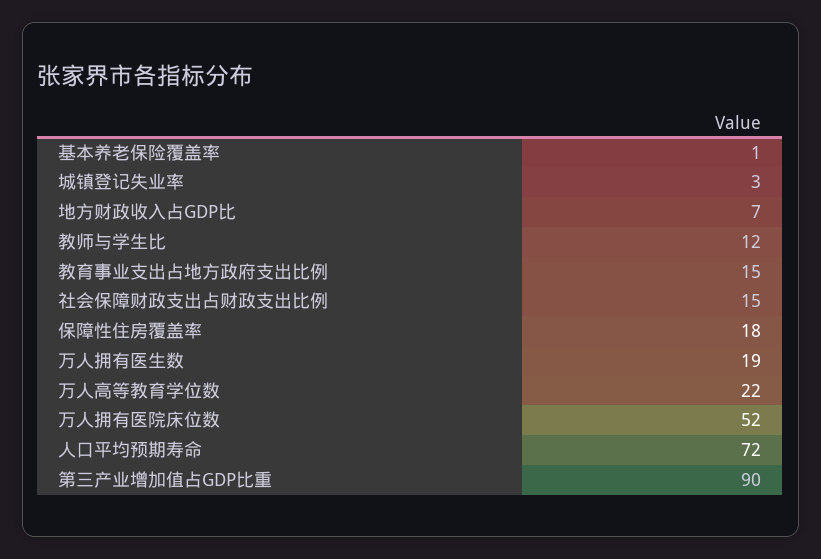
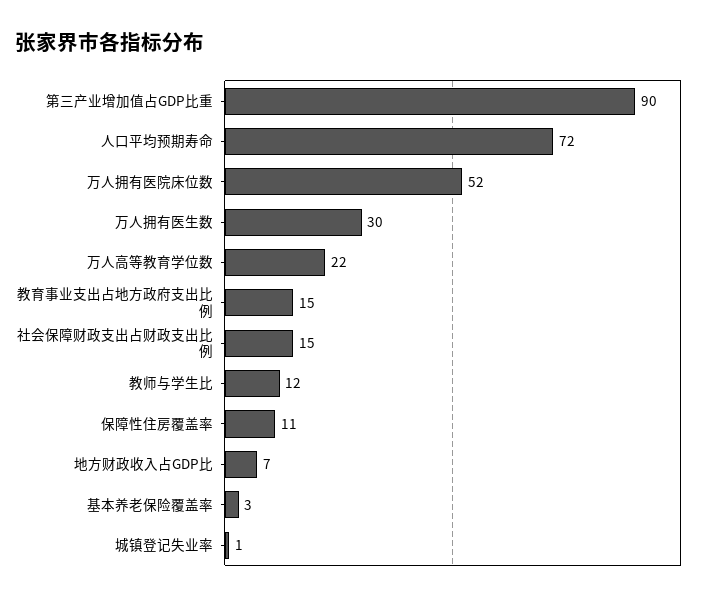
基本养老保险覆盖率: 1 -> 3
城镇登记失业率: 3 -> 1
保障性住房覆盖率: 18 -> 11
万人拥有医生数: 19 -> 30

